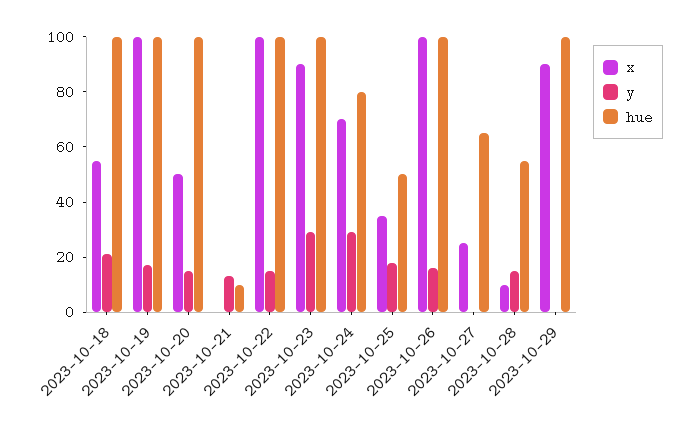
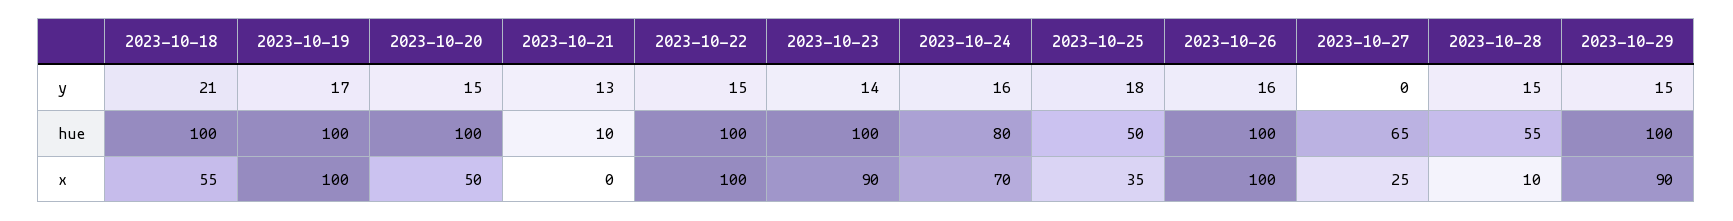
y, 2023-10-23: 30 -> 14
y, 2023-10-24: 30 -> 16
y, 2023-10-29: 0 -> 15

